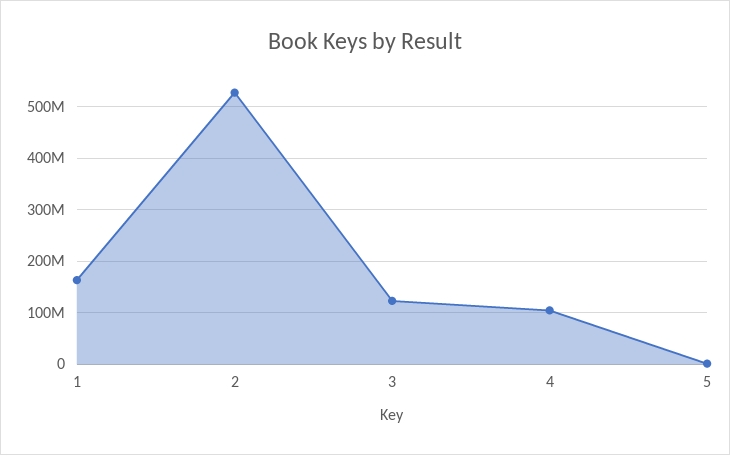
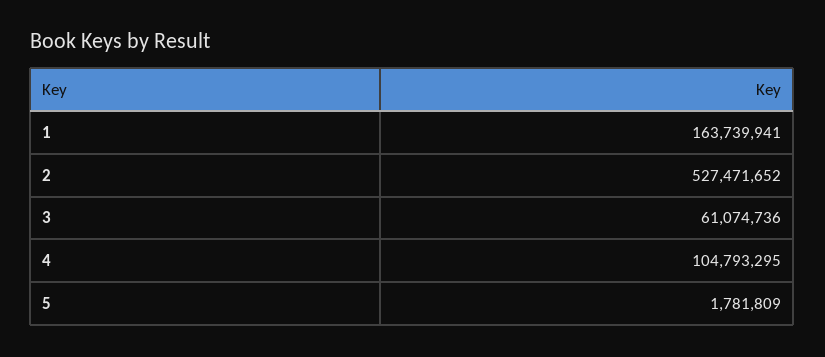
3: 120000000 -> 61074736

